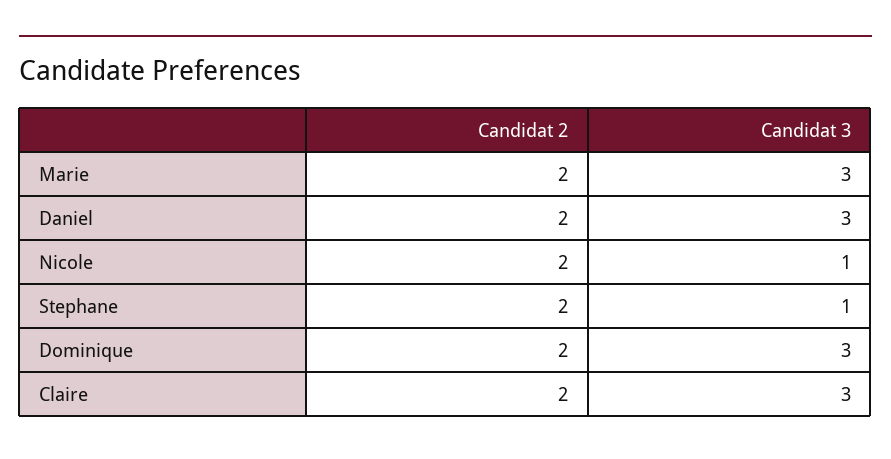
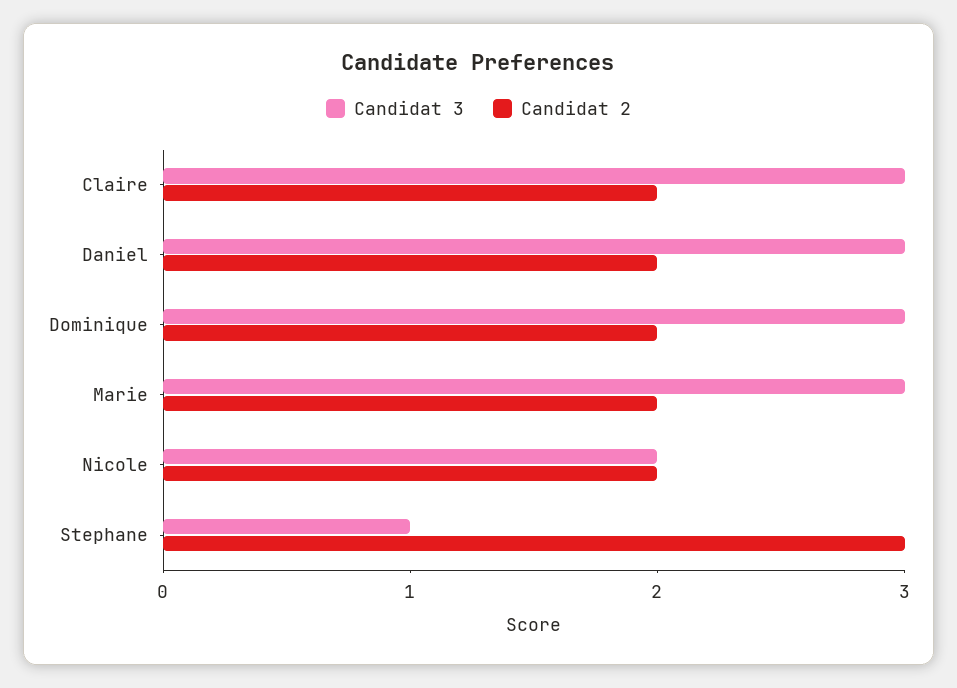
Candidat 3, Nicole: 1 -> 2
Candidat 2, Stephane: 2 -> 3

